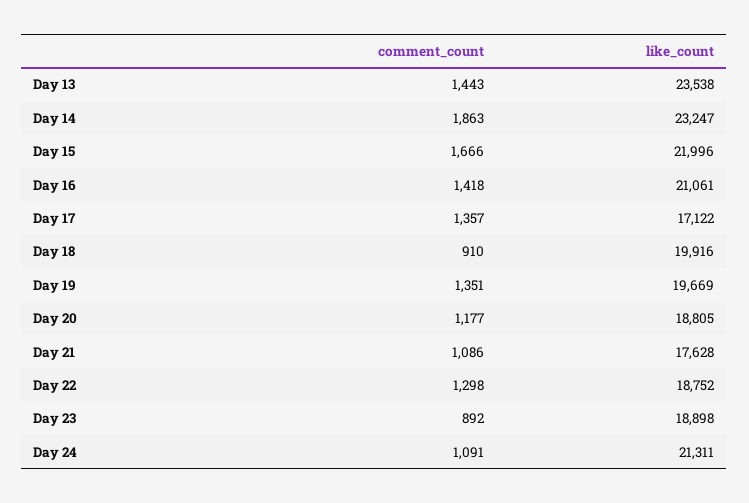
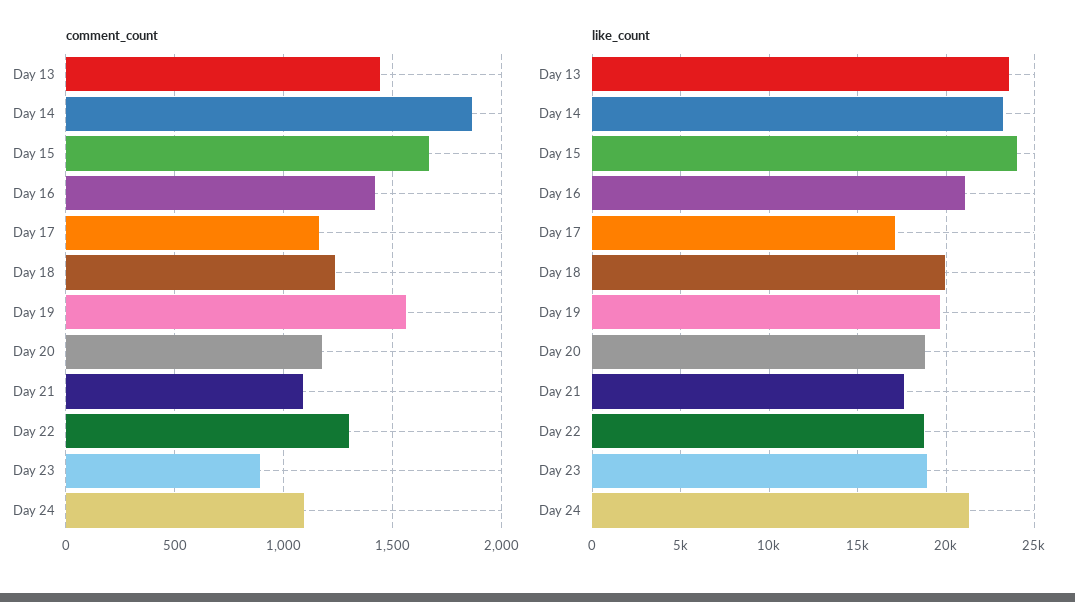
like_count, Day 15: 21996 -> 24000
comment_count, Day 17: 1357 -> 1150
comment_count, Day 18: 910 -> 1250
comment_count, Day 19: 1351 -> 1550

